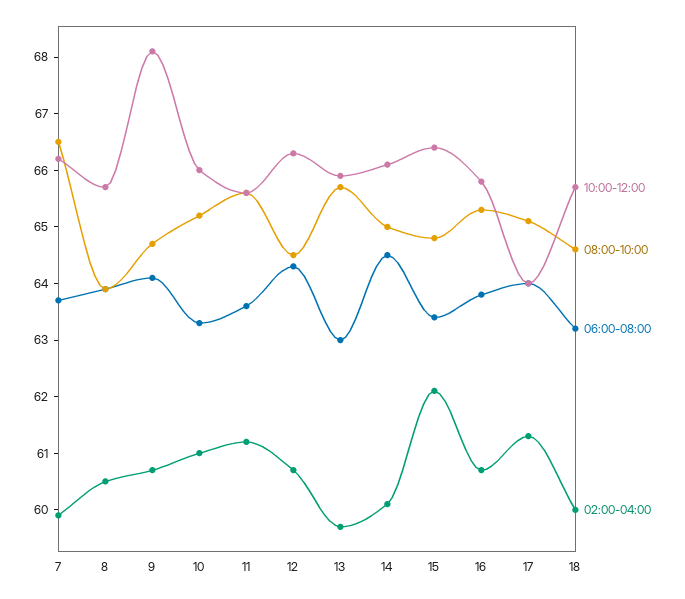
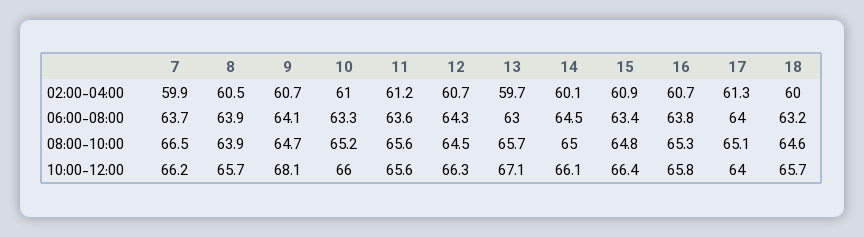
10:00-12:00, 13: 66 -> 67.1
02:00-04:00, 15: 62 -> 60.9

